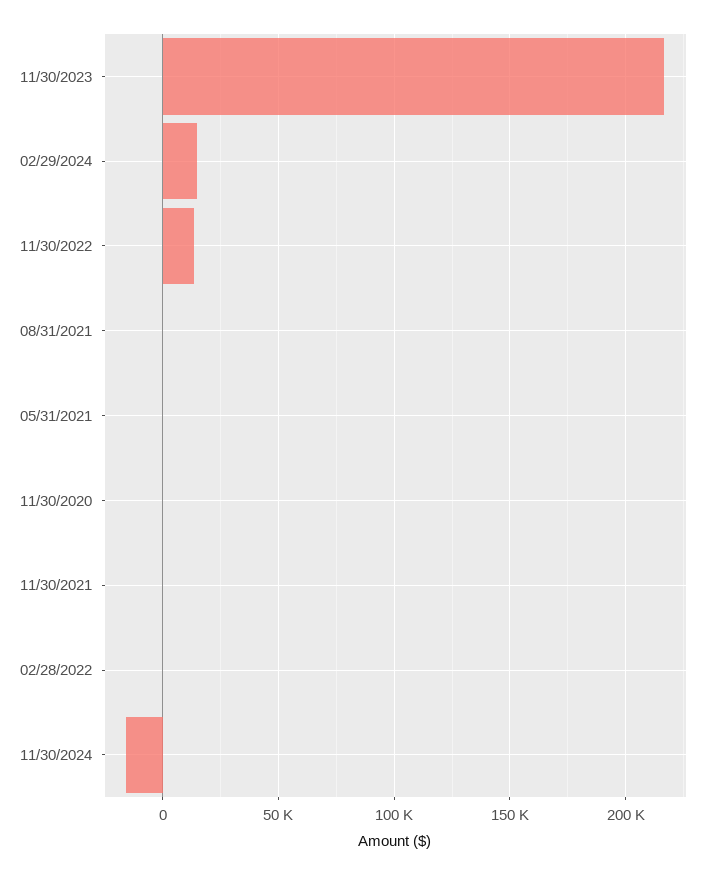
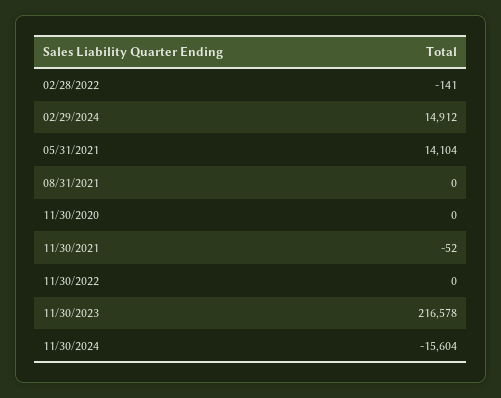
11/30/2022: 15000 -> 0
05/31/2021: 0 -> 14104

